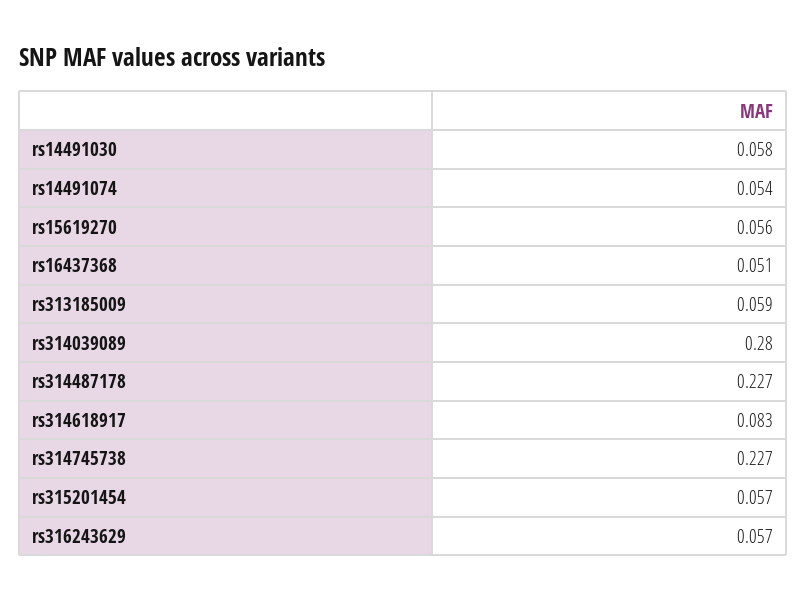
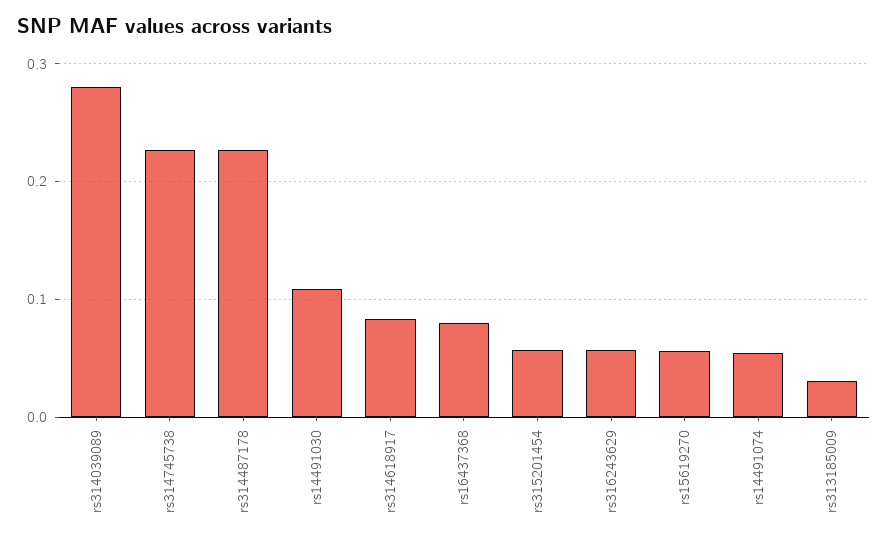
rs14491030: 0.058 -> 0.11
rs16437368: 0.051 -> 0.08
rs313185009: 0.059 -> 0.03

